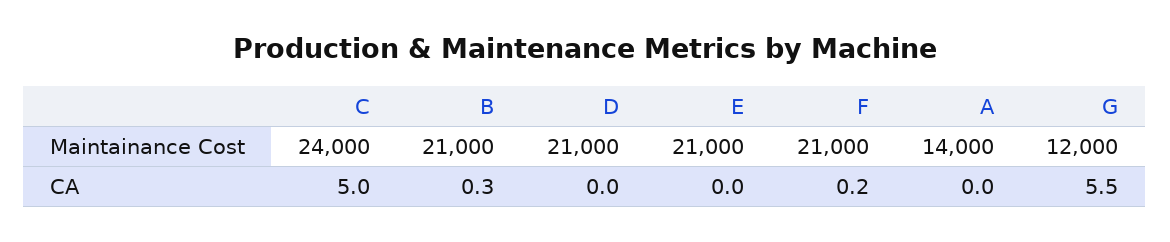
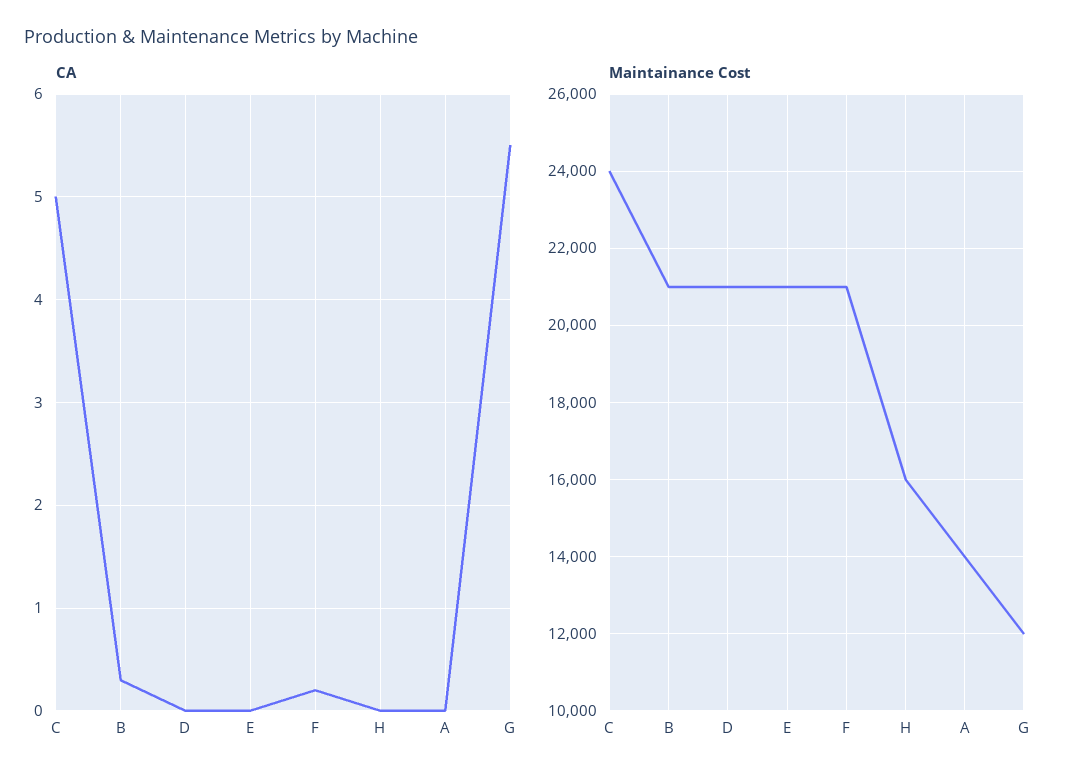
CA, H: none -> 0
Maintainance Cost, H: none -> 16000

